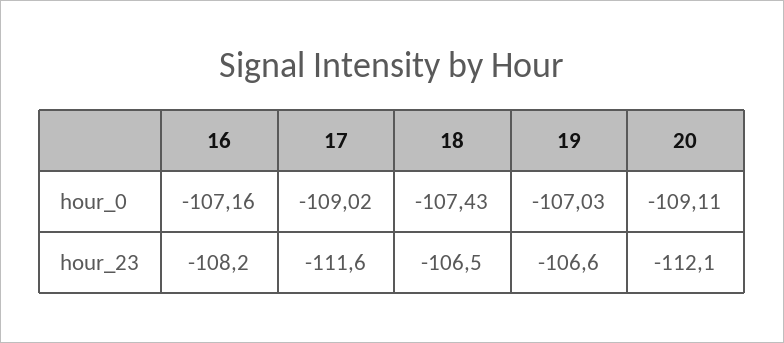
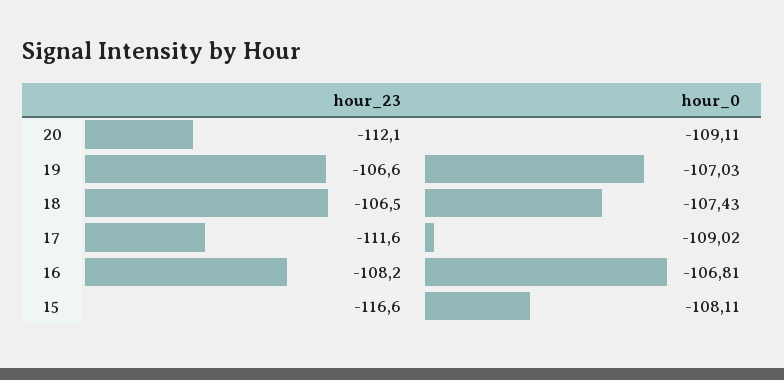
16, hour_0: -107.16 -> -106.81
15, hour_23: none -> -116.6
15, hour_0: none -> -108.11

